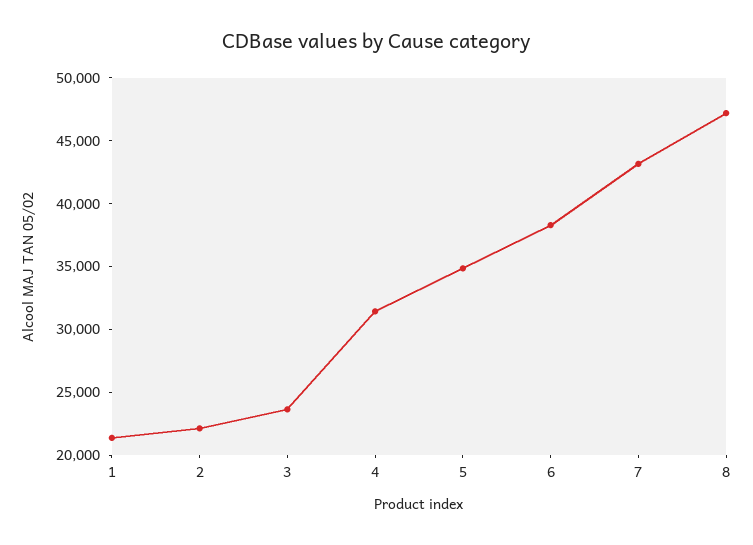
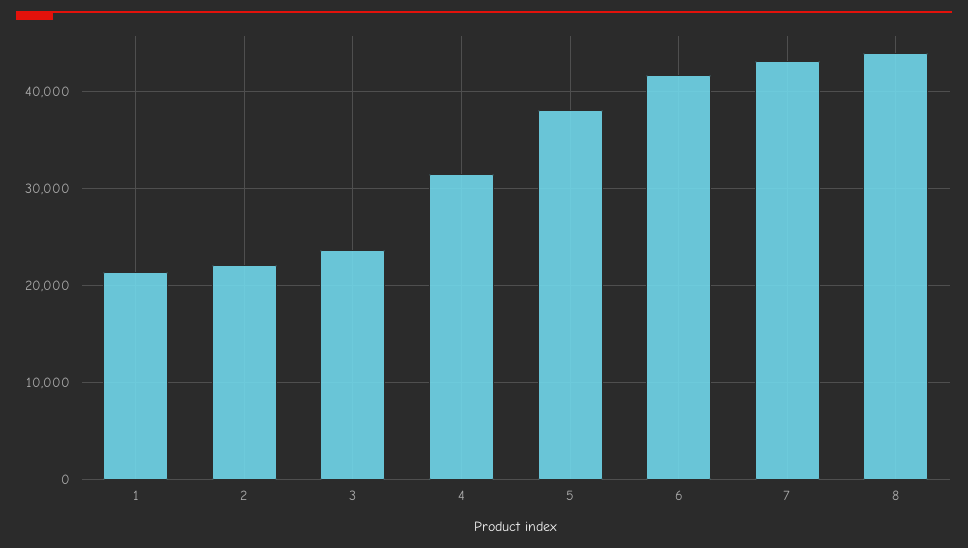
5: 35000 -> 38000
6: 38000 -> 42000
8: 47000 -> 44000

